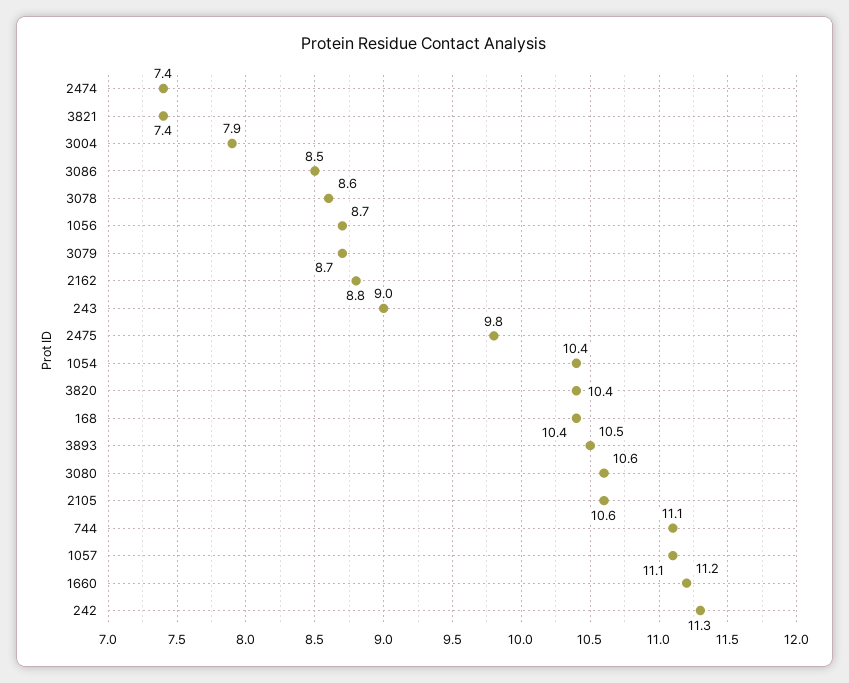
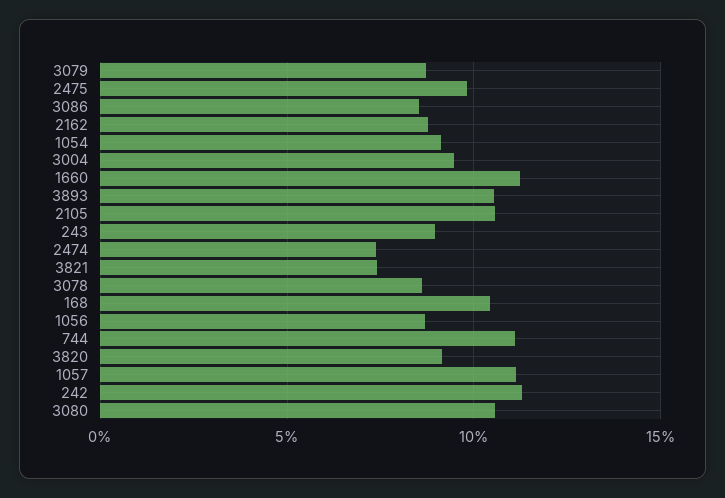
3004: 7.9 -> 9.5
1054: 10.4 -> 9
3820: 10.4 -> 9

